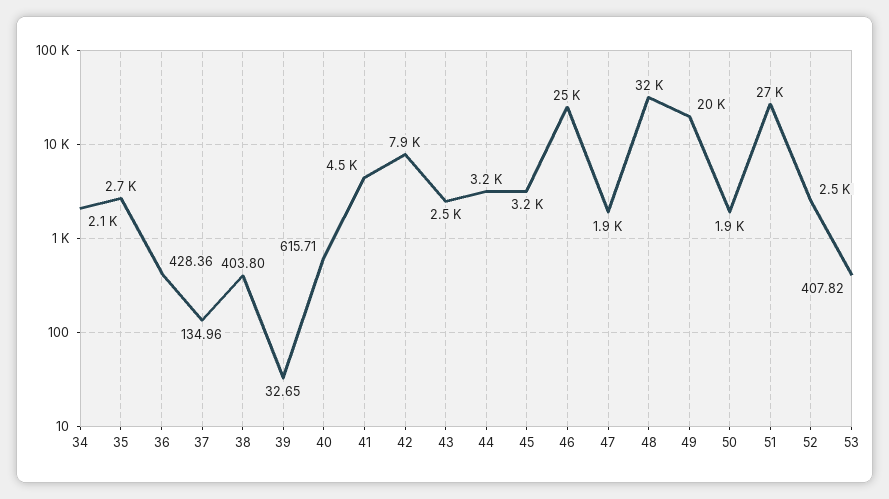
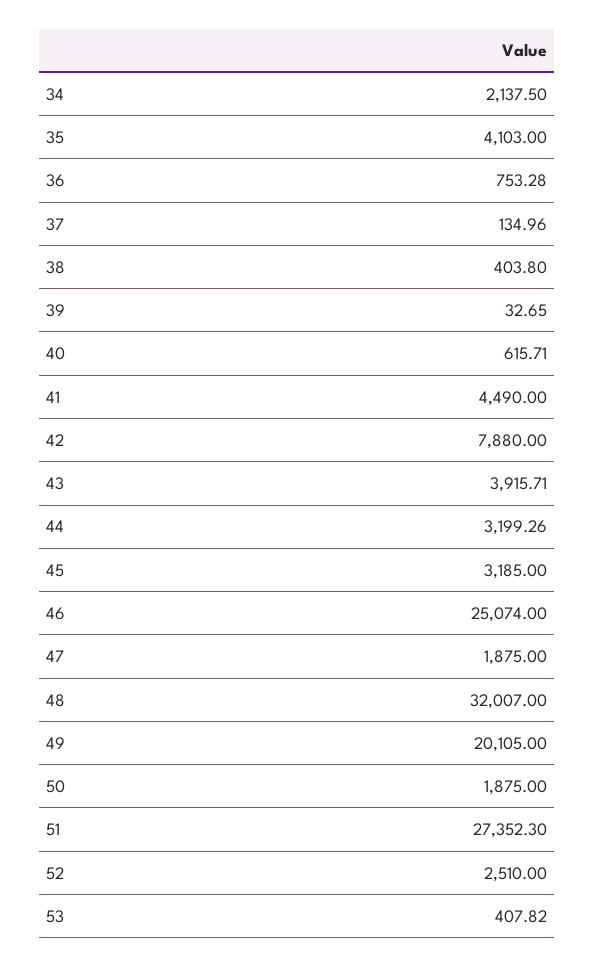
35: 2700 -> 4103
36: 428.36 -> 753.28
43: 2500 -> 3915.71

